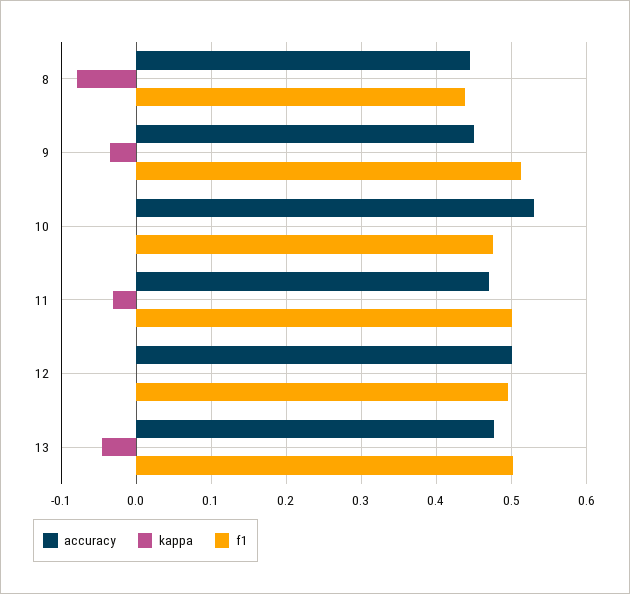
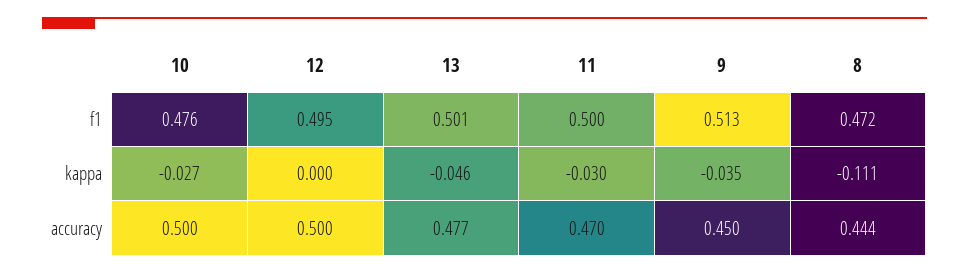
kappa, 8: -0.08 -> -0.111
f1, 8: 0.44 -> 0.472
accuracy, 10: 0.53 -> 0.5
kappa, 10: 0 -> -0.027

